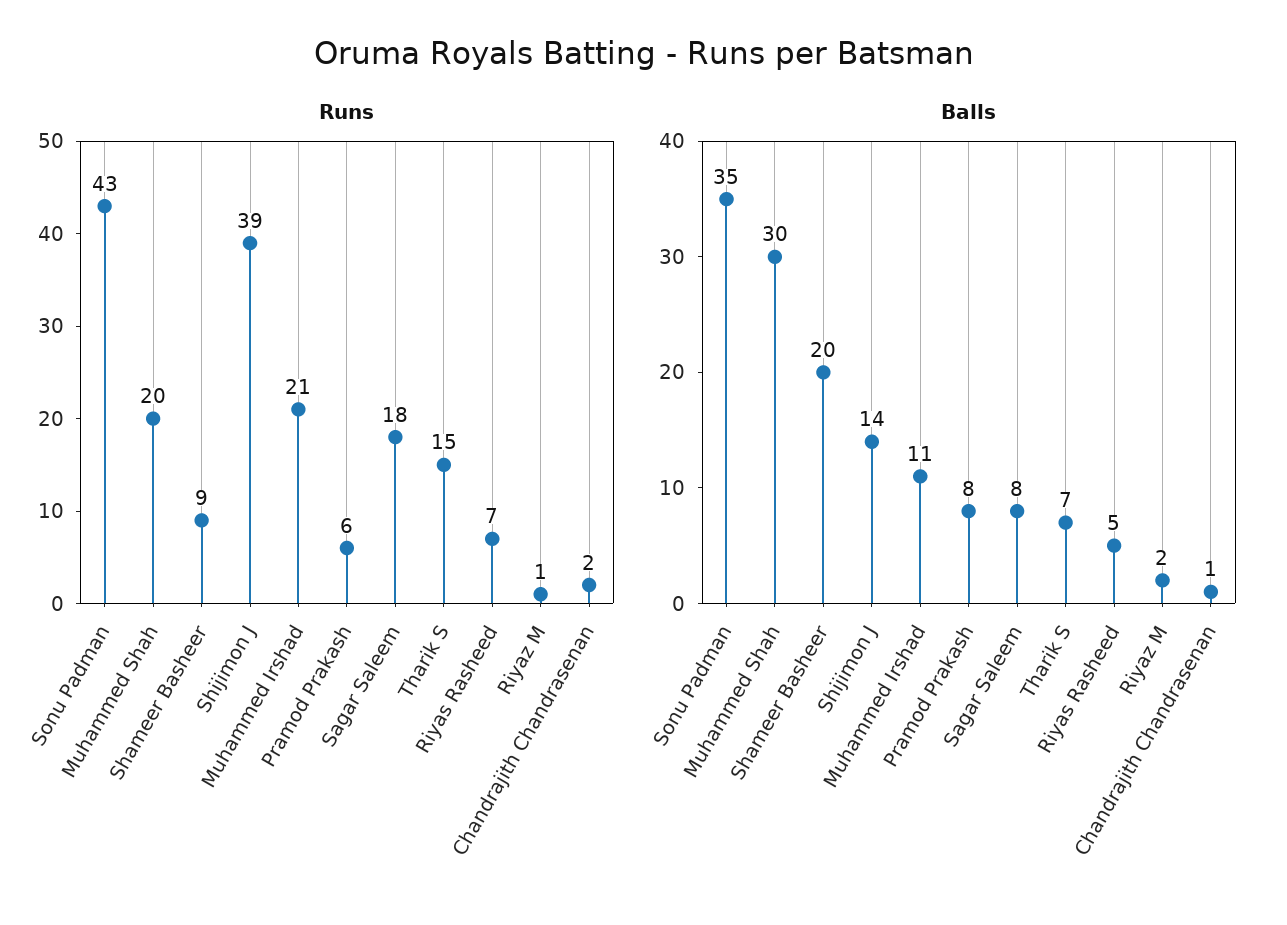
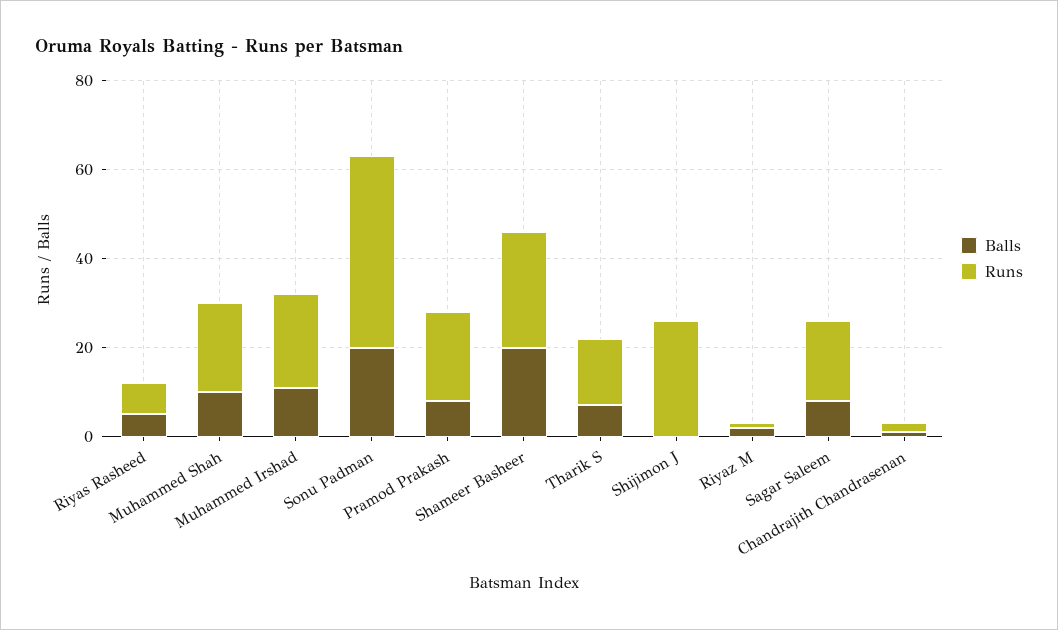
Runs, Shameer Basheer: 9 -> 25
Runs, Shijimon J: 39 -> 25
Runs, Pramod Prakash: 6 -> 20
Balls, Sonu Padman: 35 -> 20
Balls, Muhammed Shah: 30 -> 10
Balls, Shijimon J: 14 -> 0

